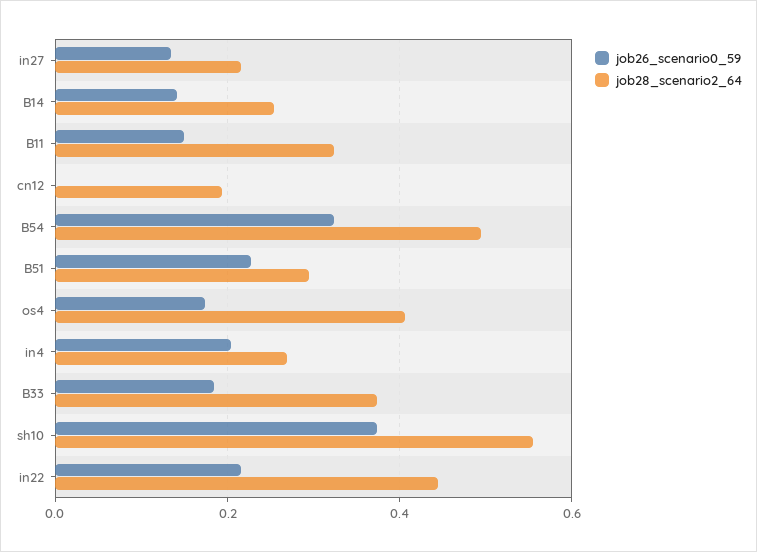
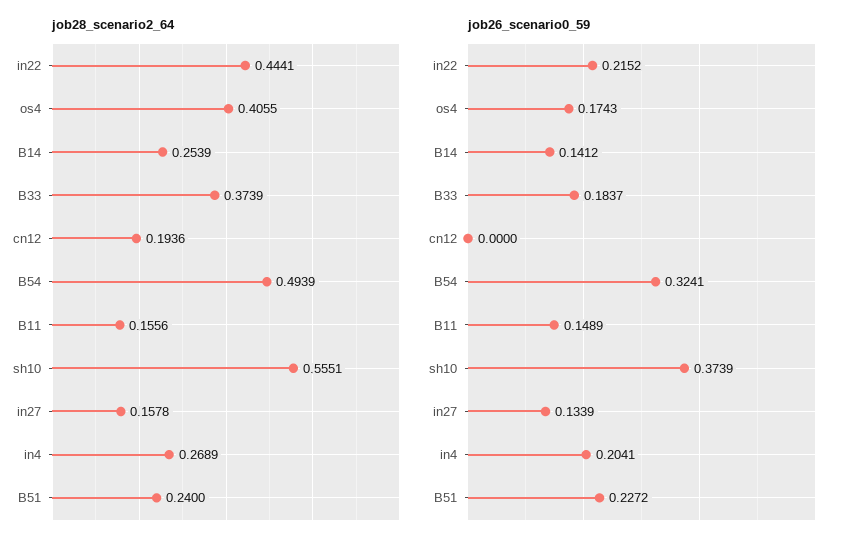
job28_scenario2_64, in27: 0.22 -> 0.1578
job28_scenario2_64, B11: 0.32 -> 0.1556
job28_scenario2_64, B51: 0.3 -> 0.24

